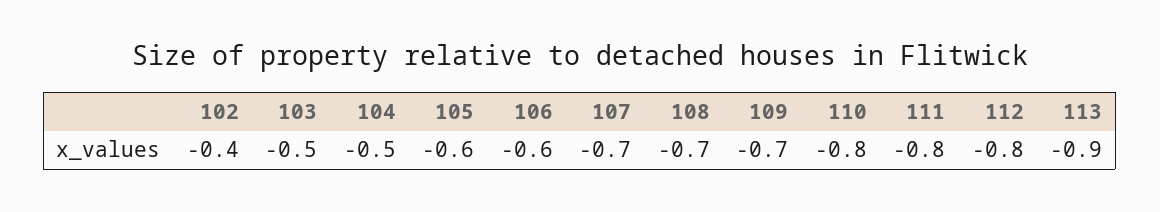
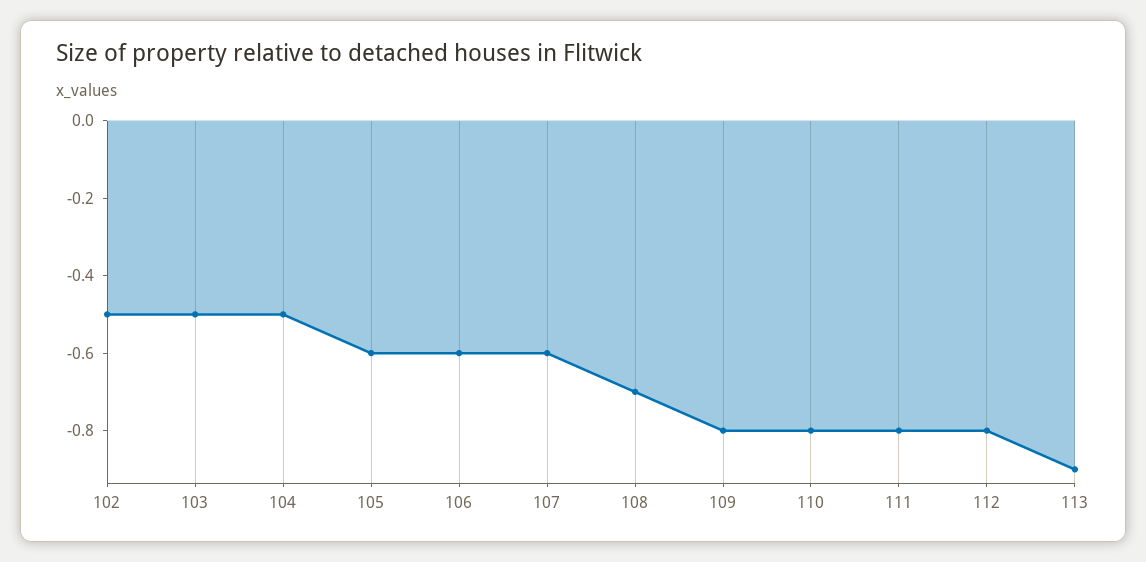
102: -0.4 -> -0.5
107: -0.7 -> -0.6
109: -0.7 -> -0.8

